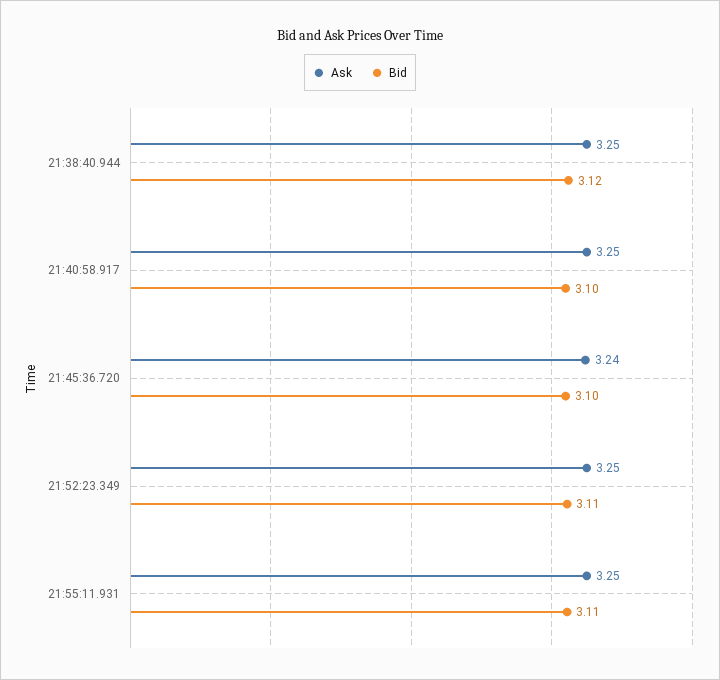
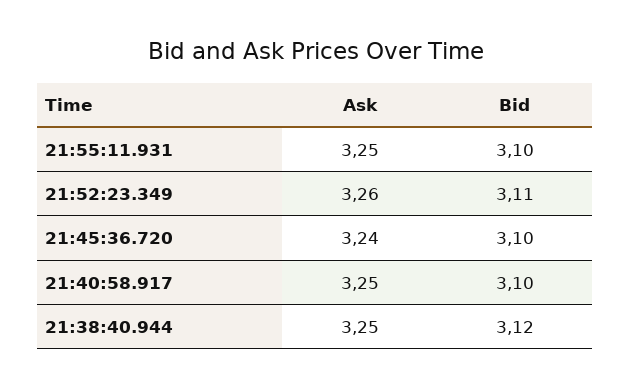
Ask, 21:52:23.349: 3.25 -> 3.26
Bid, 21:55:11.931: 3.11 -> 3.1

